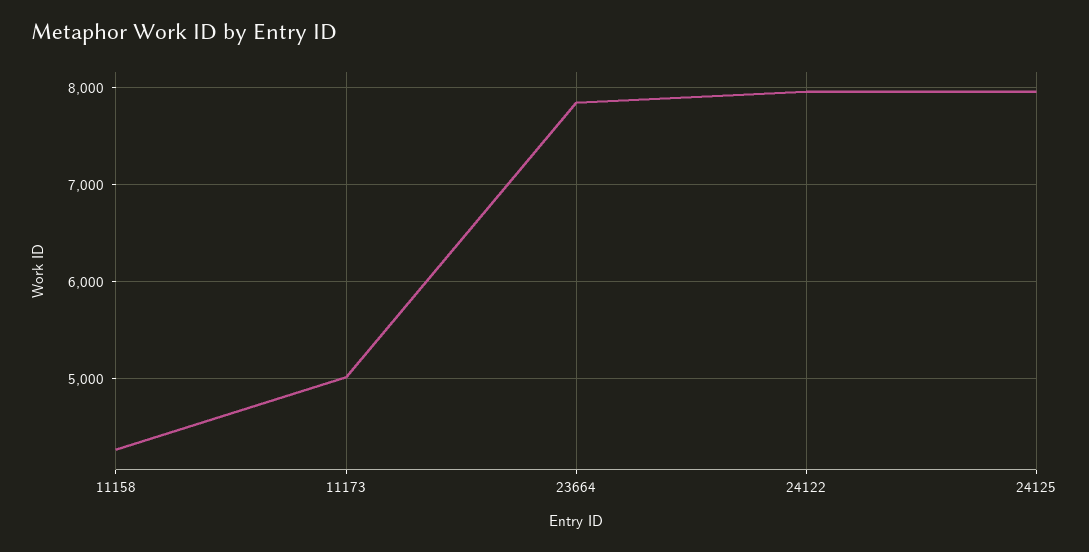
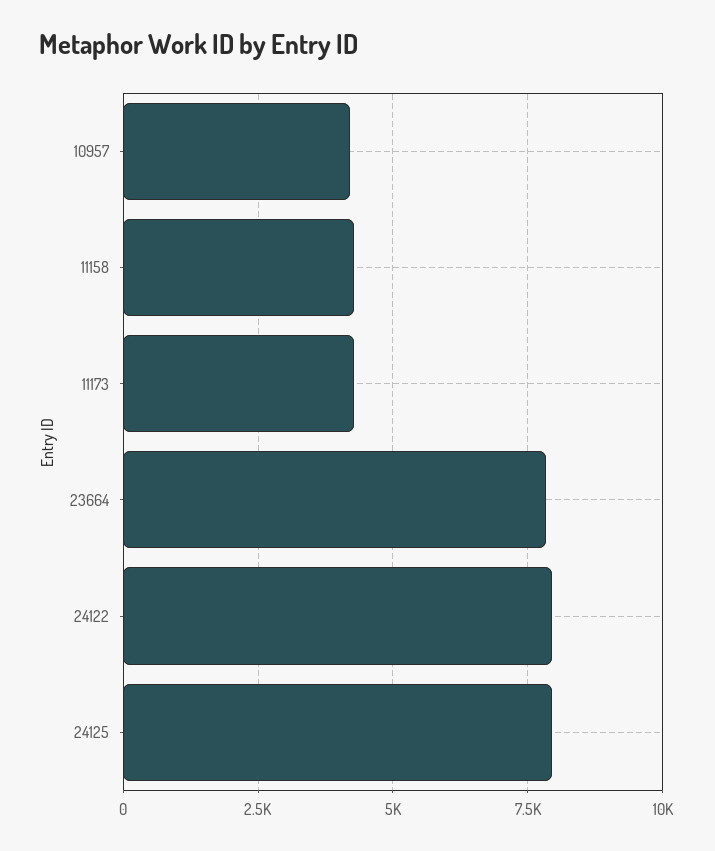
11173: 5000 -> 4250
10957: none -> 4250

